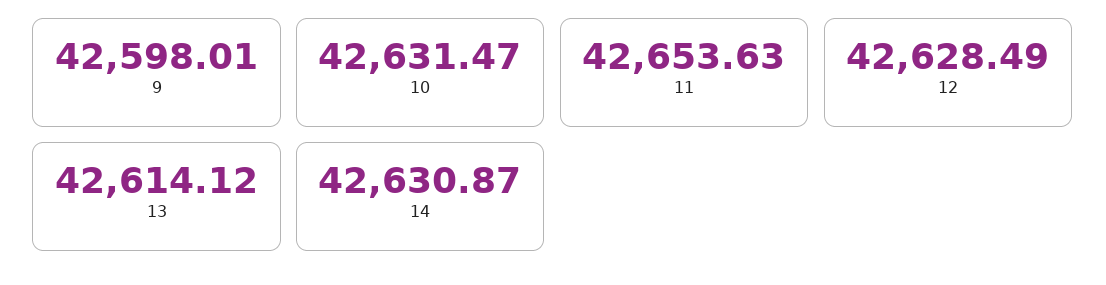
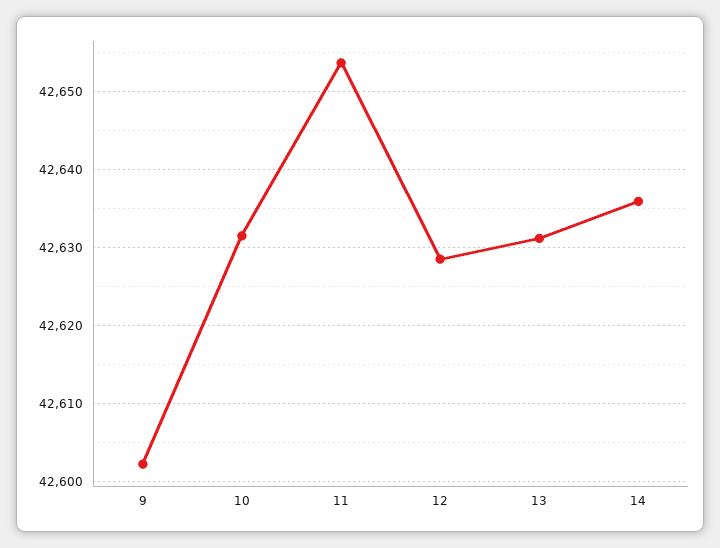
9: 42598.01 -> 42602
13: 42614.12 -> 42631
14: 42630.87 -> 42636

